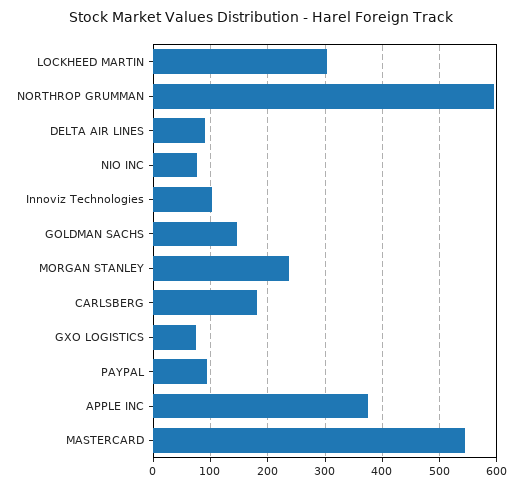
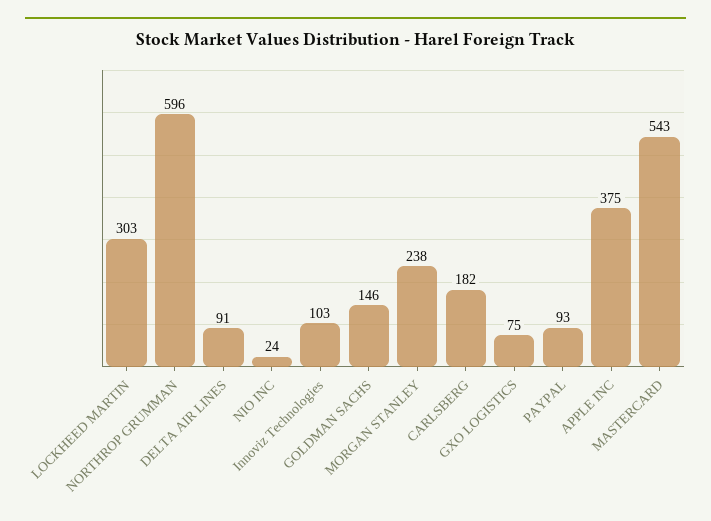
NIO INC: 80 -> 24

